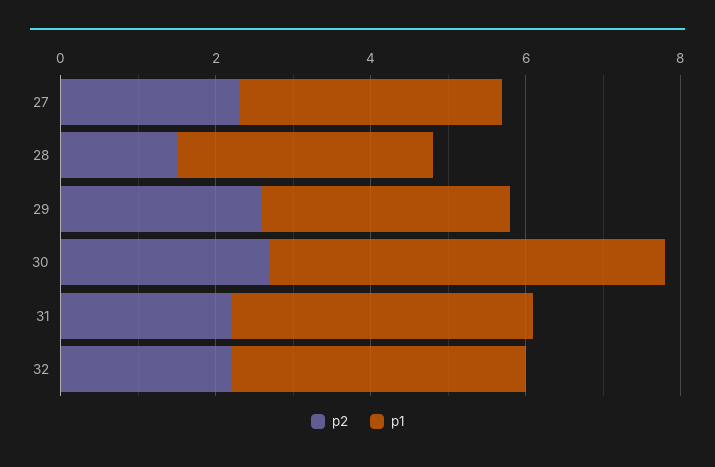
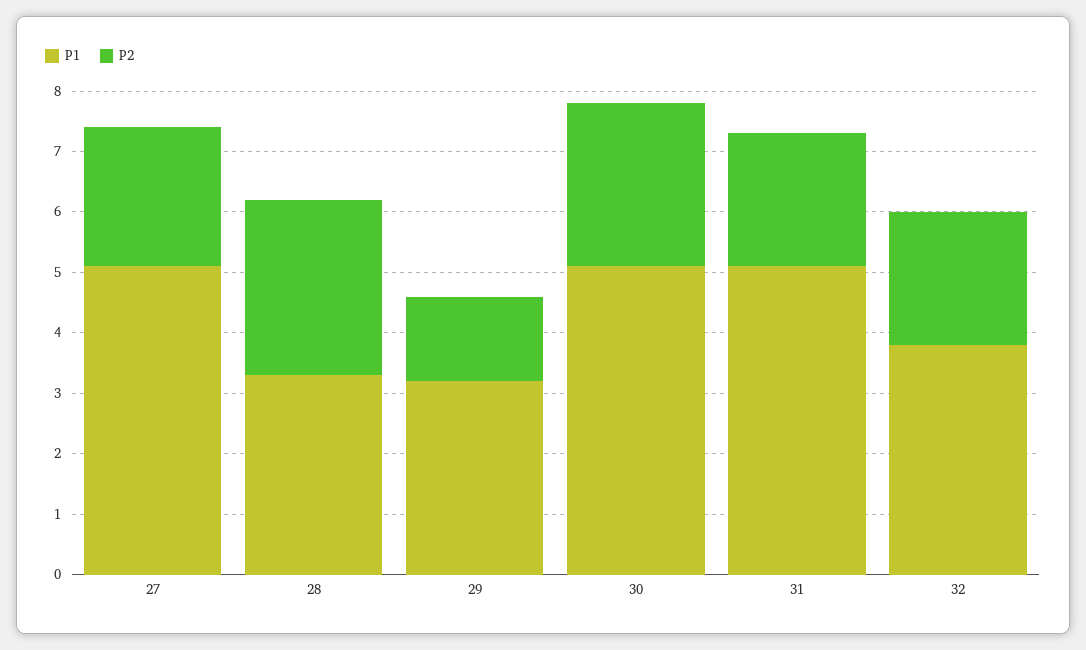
p1, 27: 3.5 -> 5
p2, 28: 1.5 -> 3
p2, 29: 2.5 -> 1.5
p1, 31: 4 -> 5

